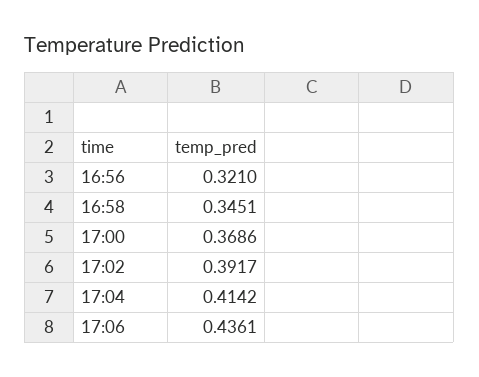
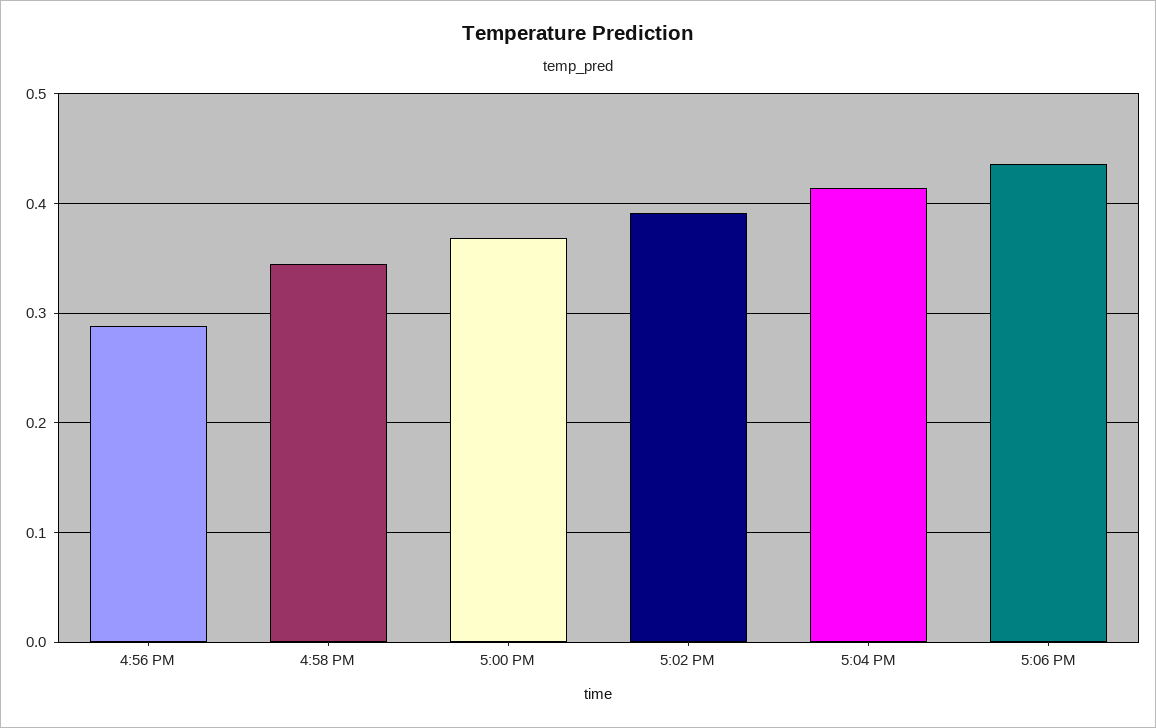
16:56: 0.321 -> 0.29

